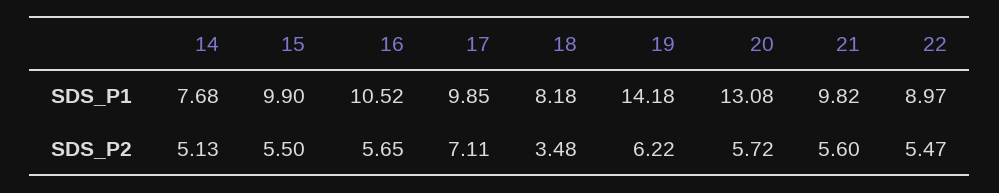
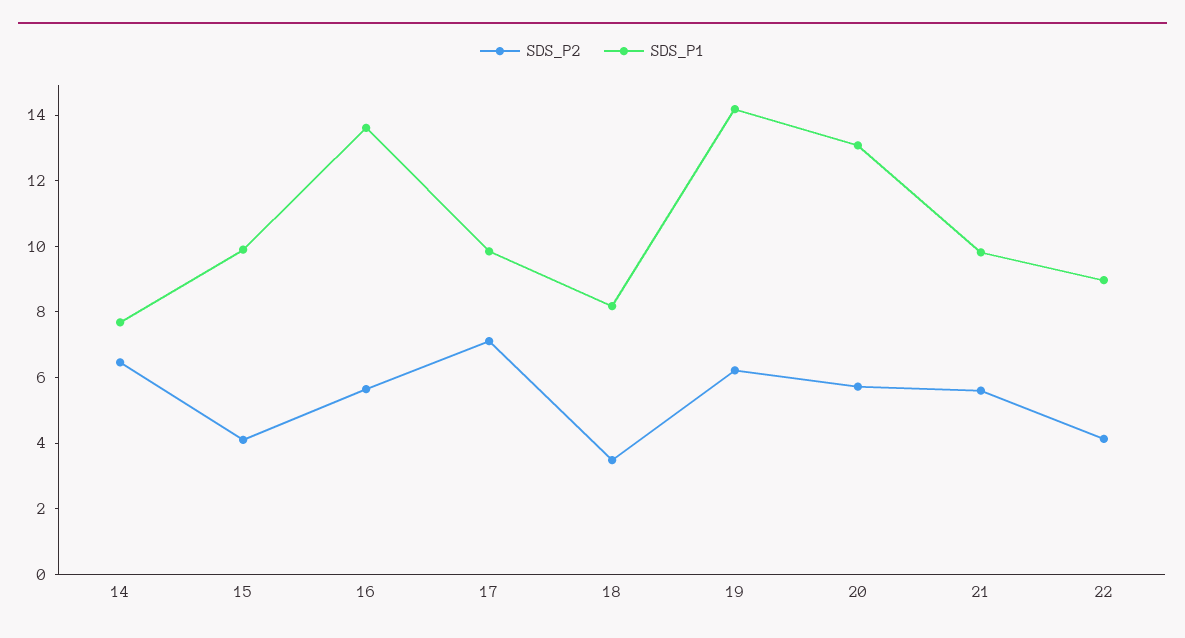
SDS_P1, 16: 10.52 -> 13.5
SDS_P2, 14: 5.13 -> 6.5
SDS_P2, 15: 5.5 -> 4
SDS_P2, 22: 5.47 -> 4

